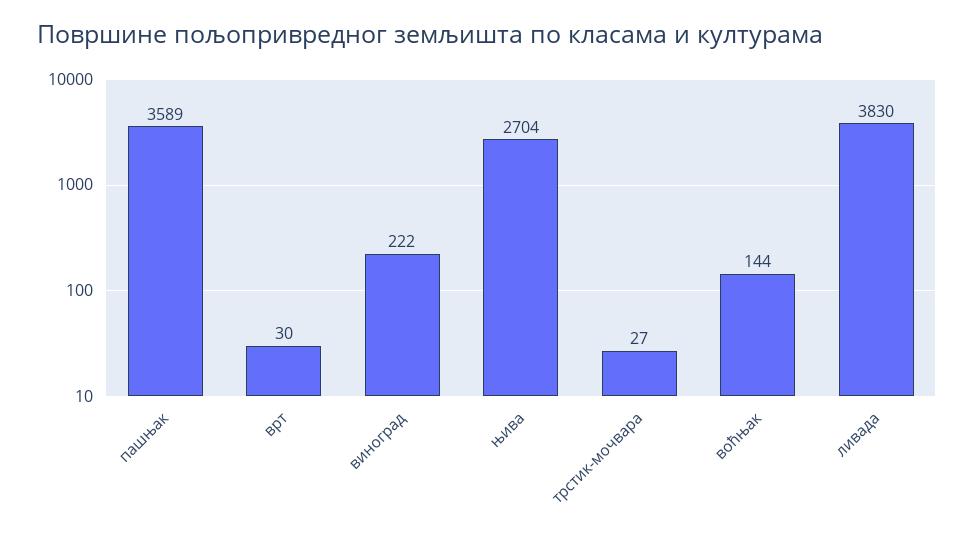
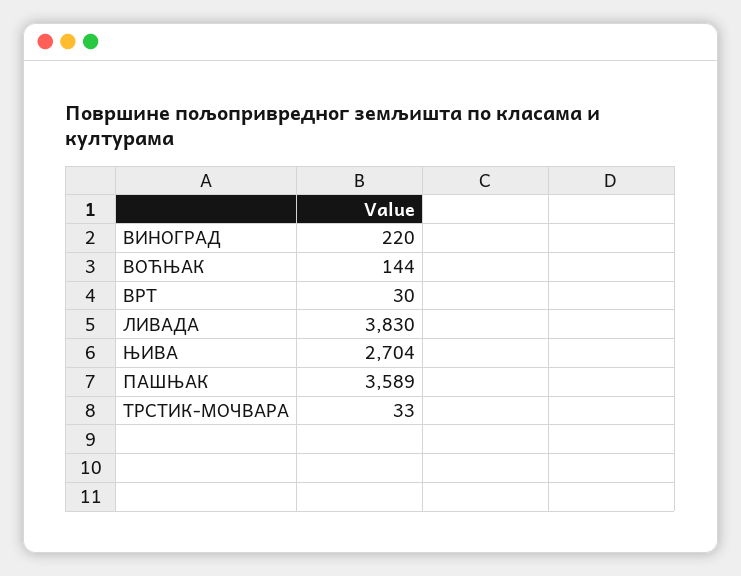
виноград: 222 -> 220
трстик-мочвара: 27 -> 33

